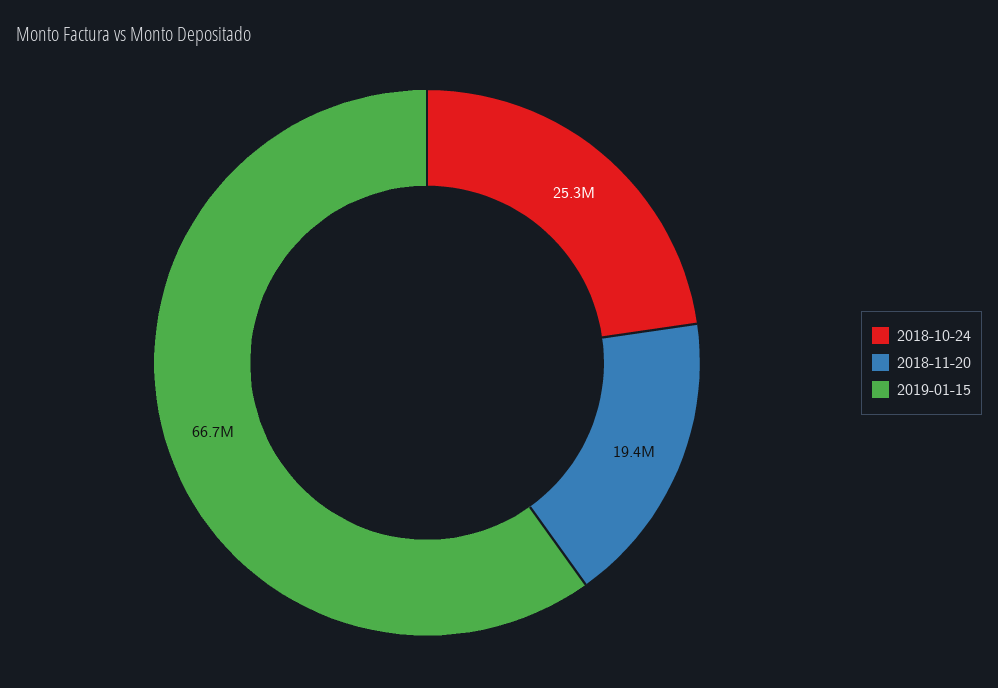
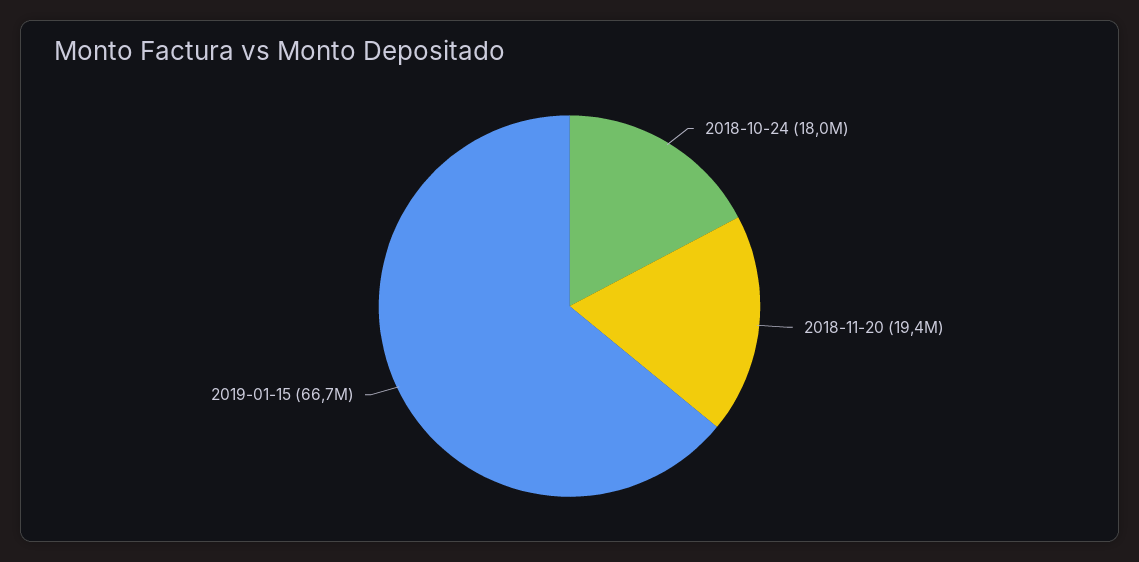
2018-10-24: 25300000 -> 18000000

